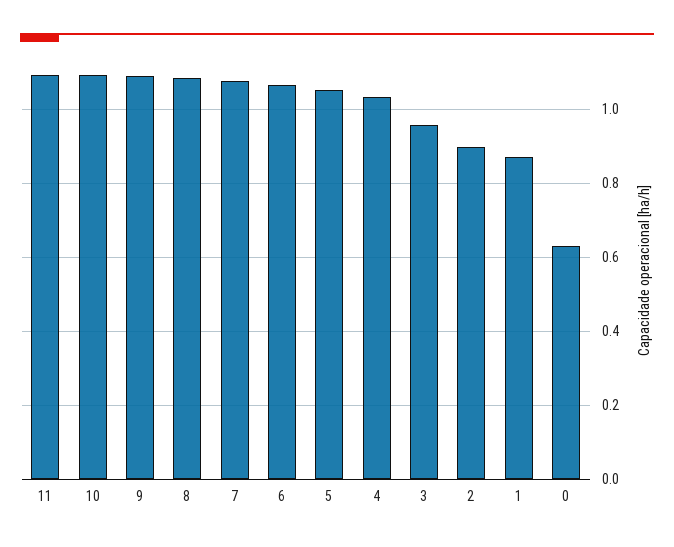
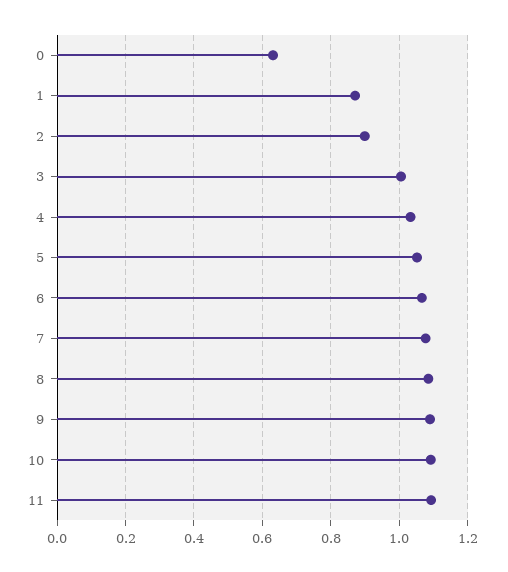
3: 0.96 -> 1

